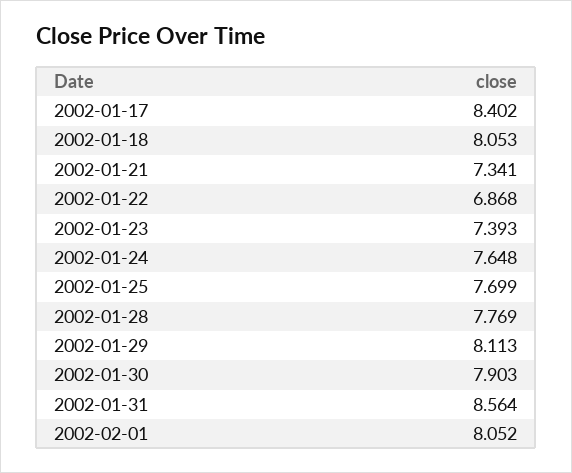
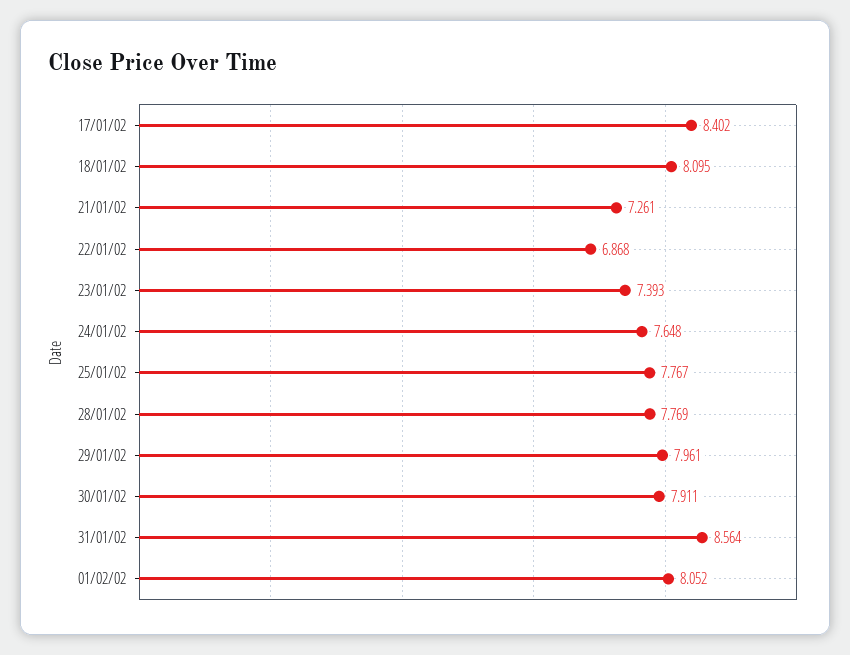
2002-01-18: 8.053 -> 8.095
2002-01-21: 7.341 -> 7.261
2002-01-25: 7.699 -> 7.767
2002-01-29: 8.113 -> 7.961
2002-01-30: 7.903 -> 7.911

